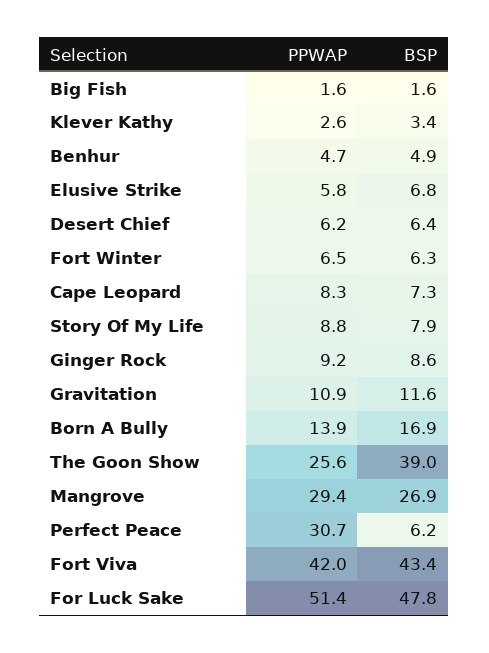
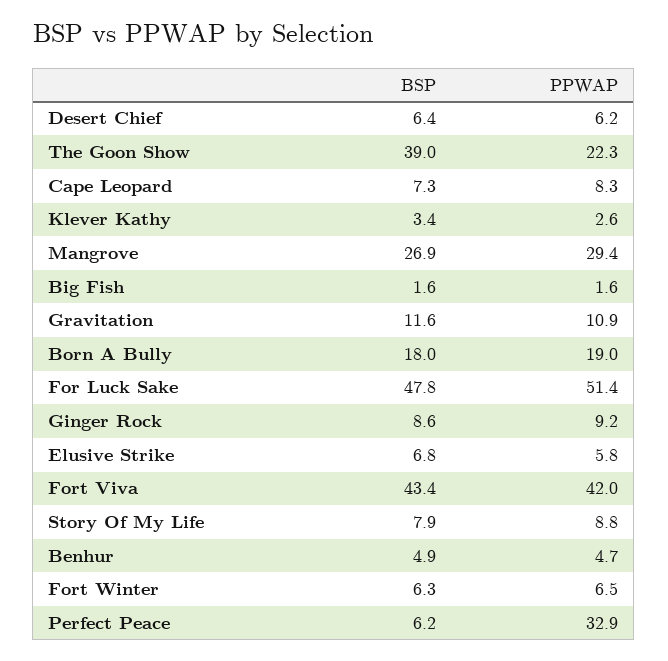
PPWAP, Born A Bully: 13.9 -> 19
BSP, Born A Bully: 16.9 -> 18
PPWAP, The Goon Show: 25.6 -> 22.3
PPWAP, Perfect Peace: 30.7 -> 32.9

